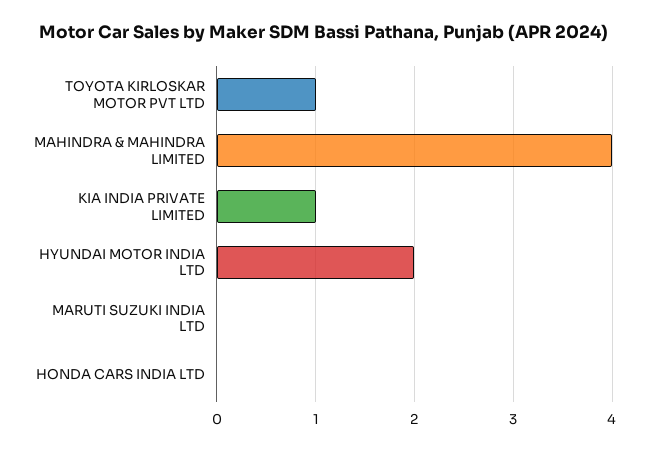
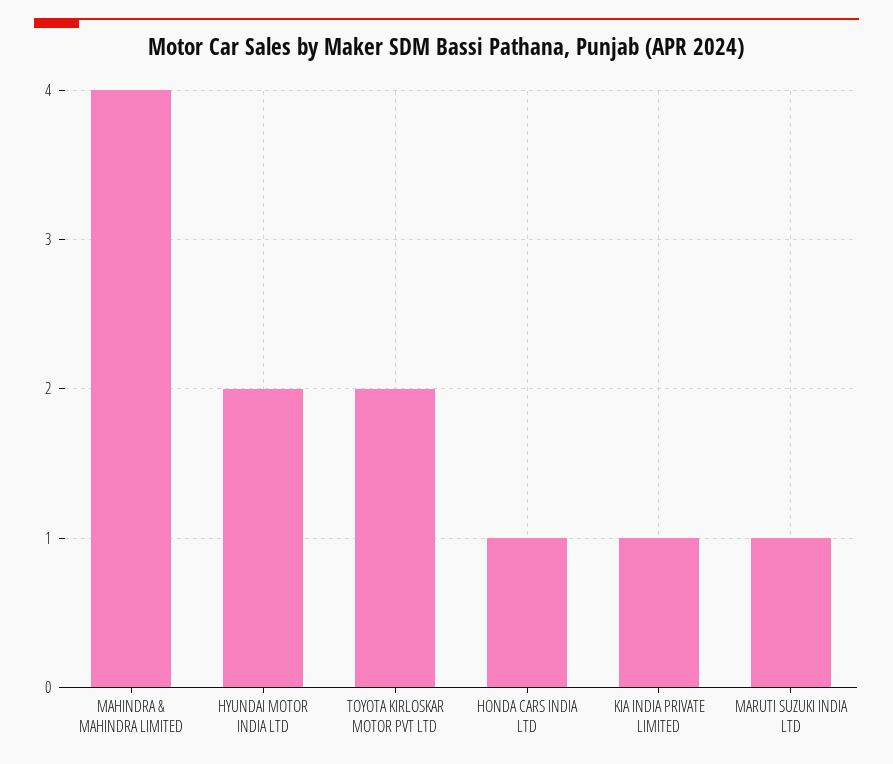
TOYOTA KIRLOSKAR MOTOR PVT LTD: 1 -> 2
MARUTI SUZUKI INDIA LTD: 0 -> 1
HONDA CARS INDIA LTD: 0 -> 1

